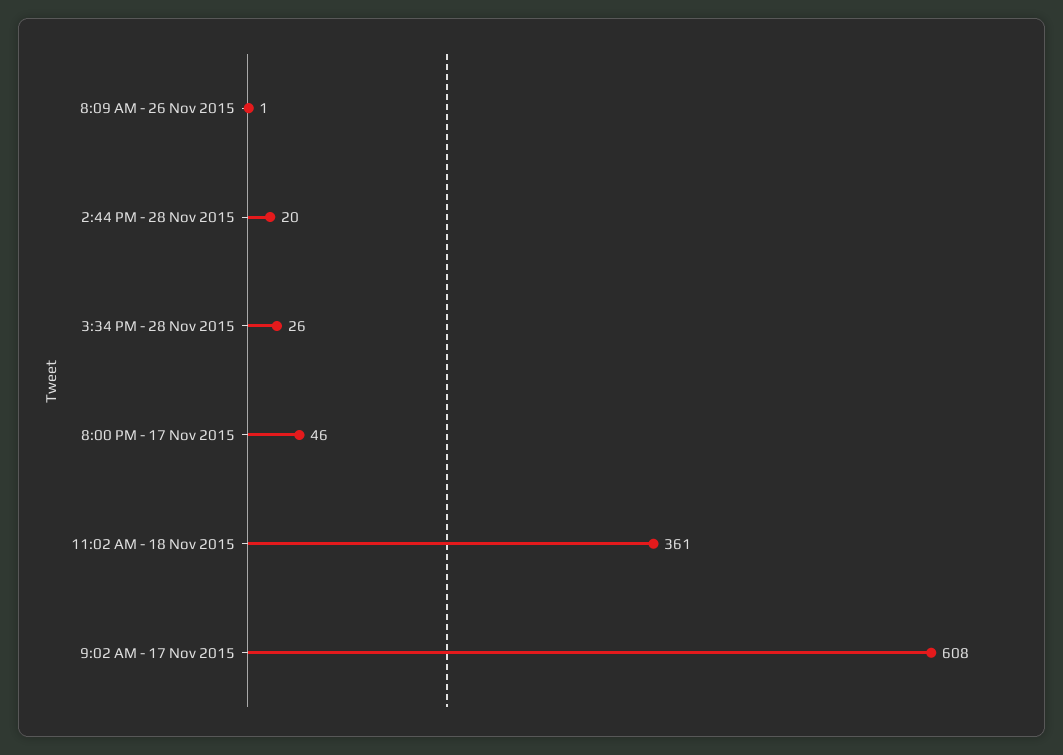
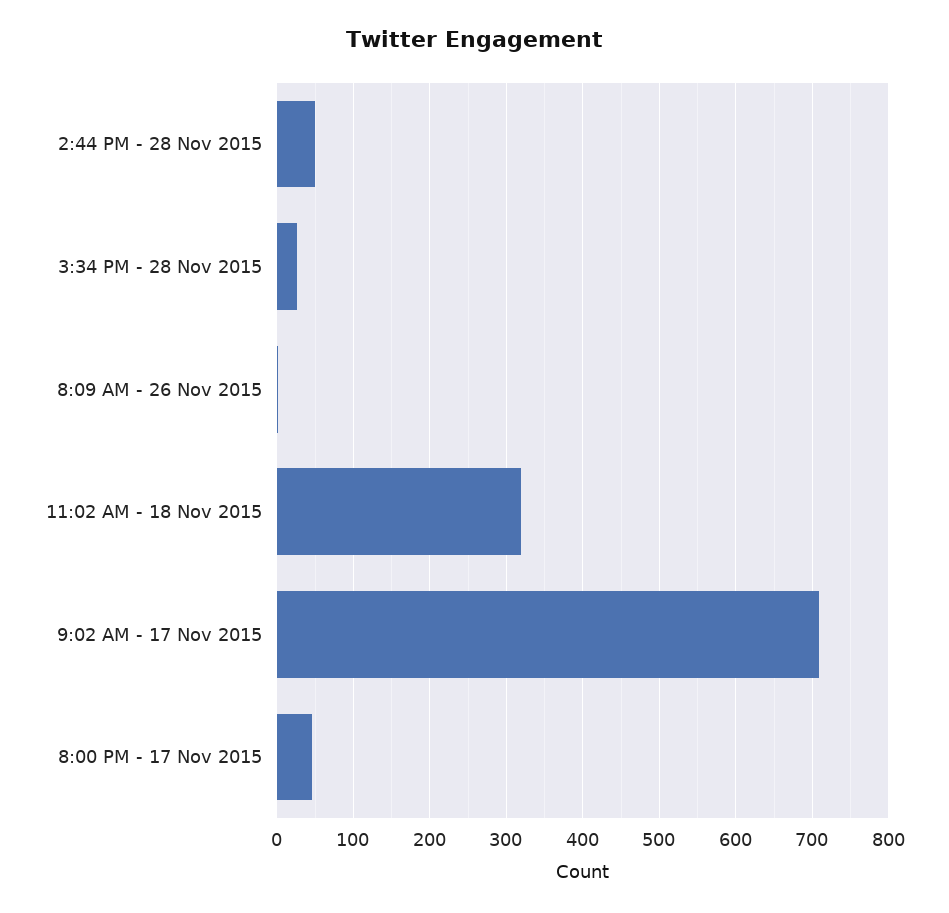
2:44 PM - 28 Nov 2015: 20 -> 50
11:02 AM - 18 Nov 2015: 361 -> 320
9:02 AM - 17 Nov 2015: 608 -> 710

